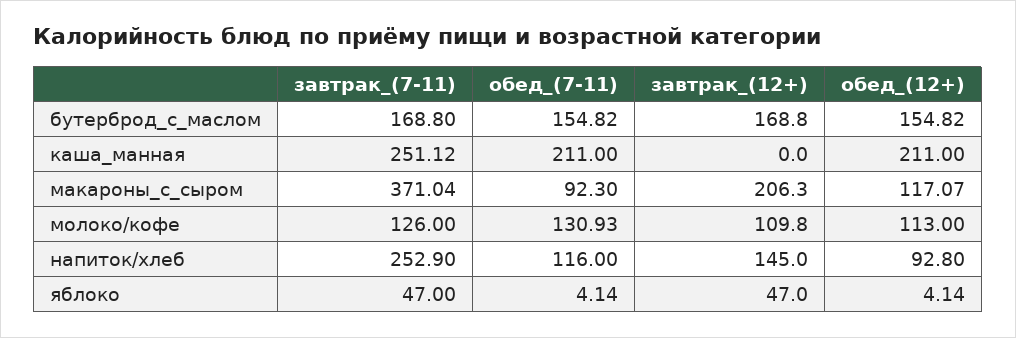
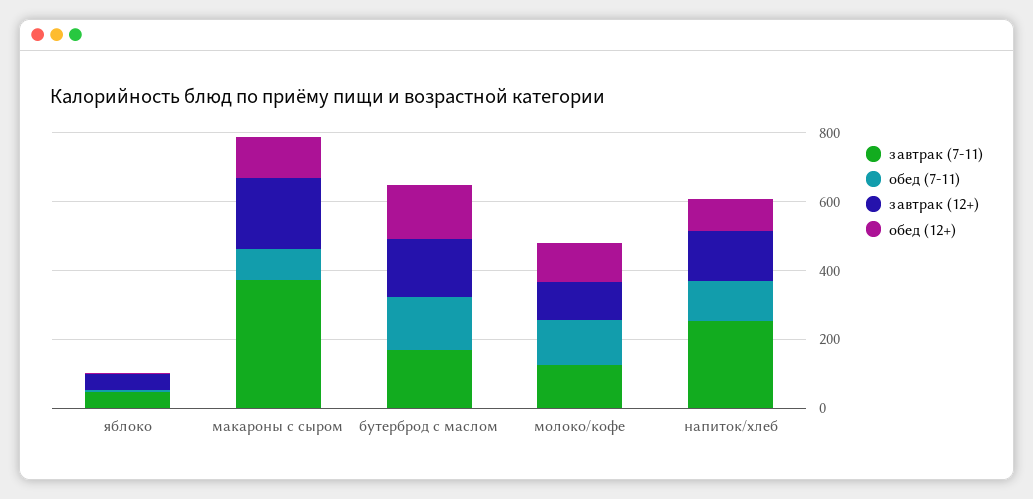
завтрак_(7-11), каша_манная: 251.12 -> none
обед_(7-11), каша_манная: 211 -> none
завтрак_(12+), каша_манная: 0 -> none
обед_(12+), каша_манная: 211 -> none

